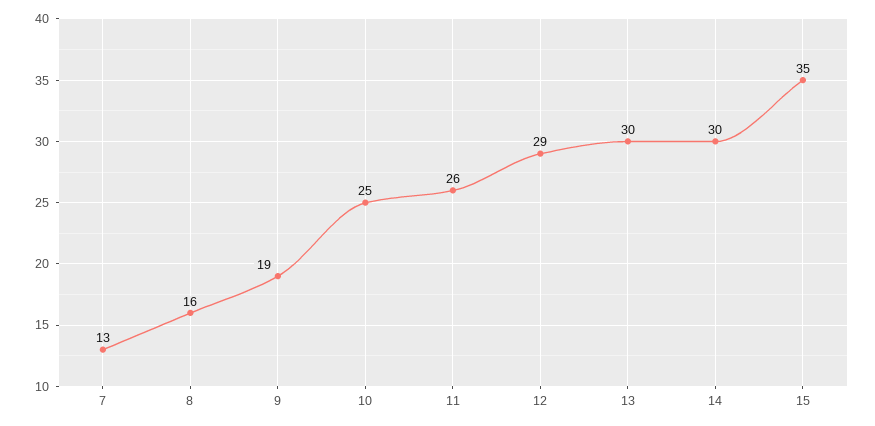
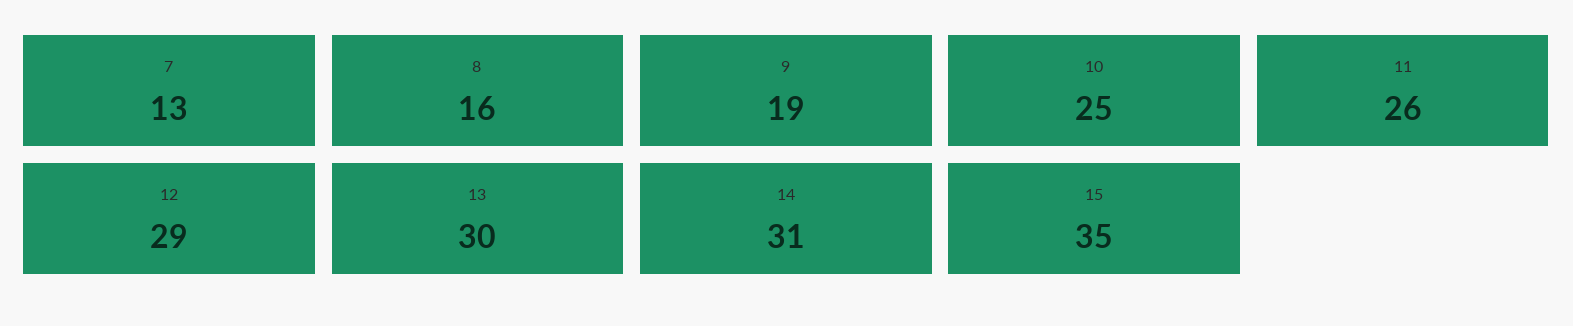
14: 30 -> 31

